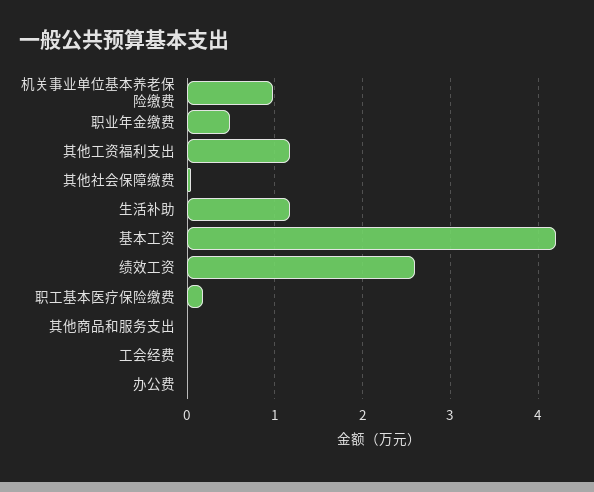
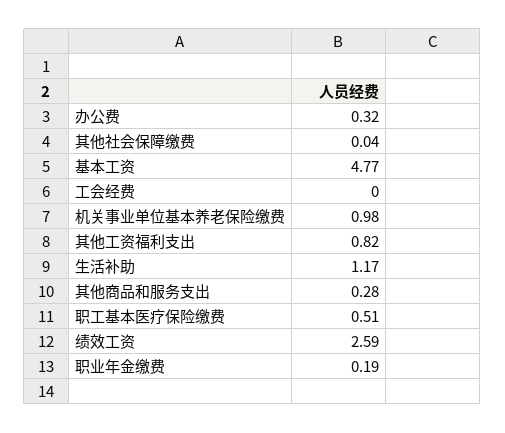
职业年金缴费: 0.5 -> 0.19
其他工资福利支出: 1.2 -> 0.82
基本工资: 4.2 -> 4.77
职工基本医疗保险缴费: 0.2 -> 0.51
其他商品和服务支出: 0 -> 0.28
办公费: 0 -> 0.32

